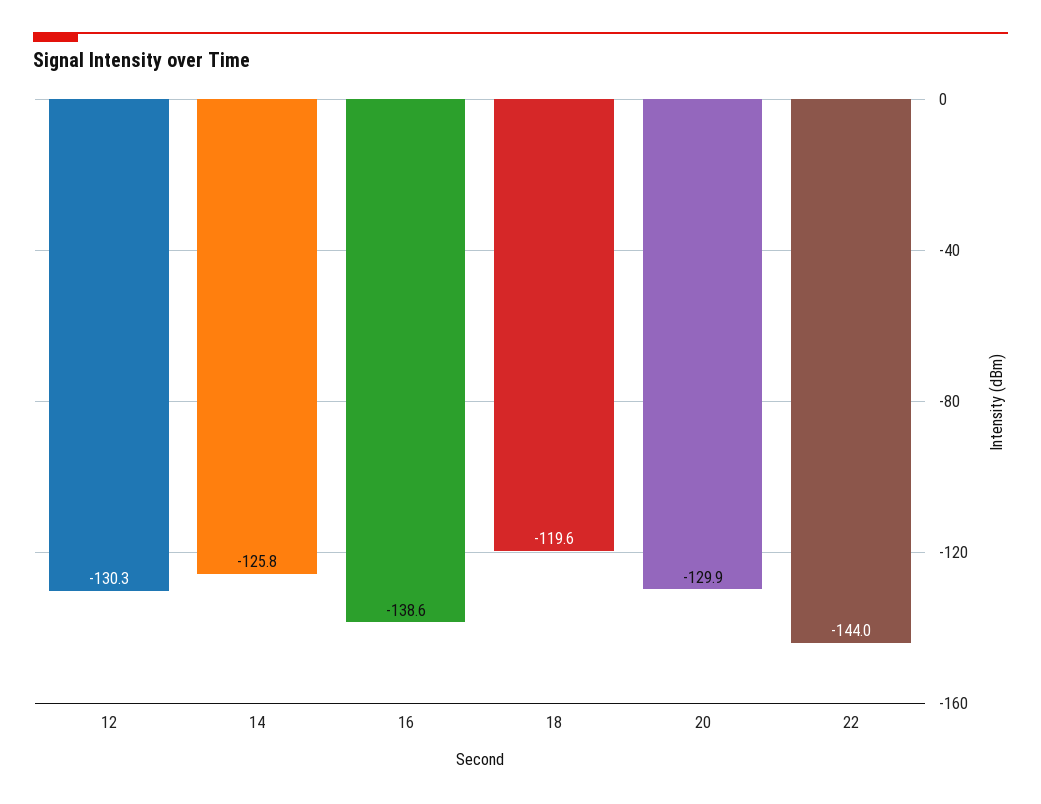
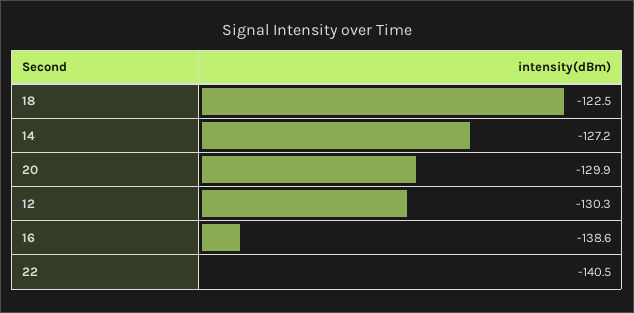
14: -125.8 -> -127.2
18: -119.6 -> -122.5
22: -144 -> -140.5

